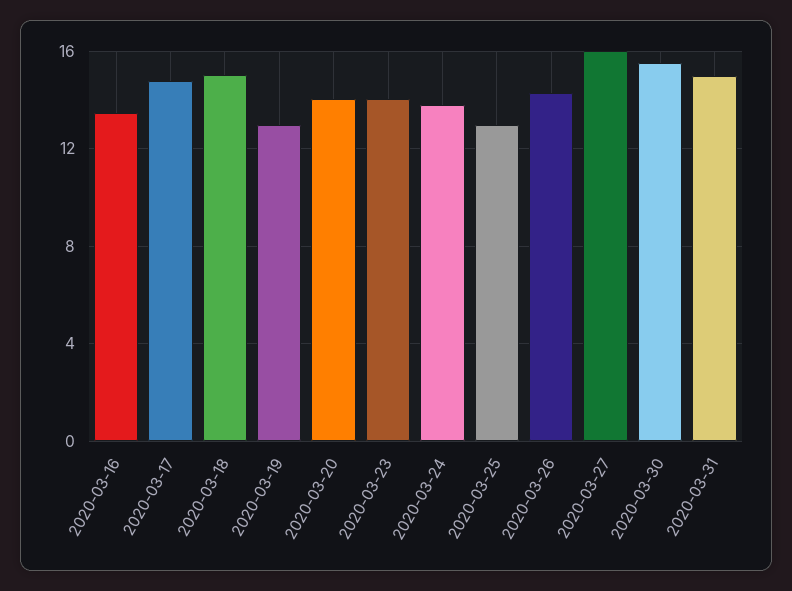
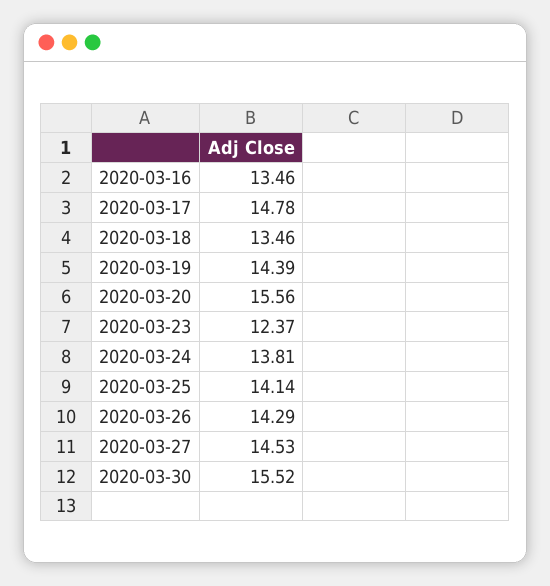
2020-03-18: 15 -> 13.46
2020-03-19: 13 -> 14.39
2020-03-20: 14 -> 15.56
2020-03-23: 14 -> 12.37
2020-03-25: 13 -> 14.14
2020-03-27: 16 -> 14.53
2020-03-31: 15 -> none

